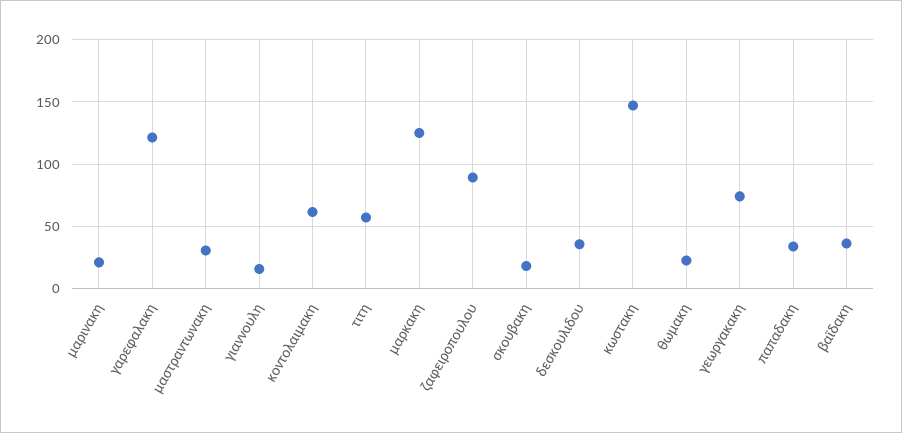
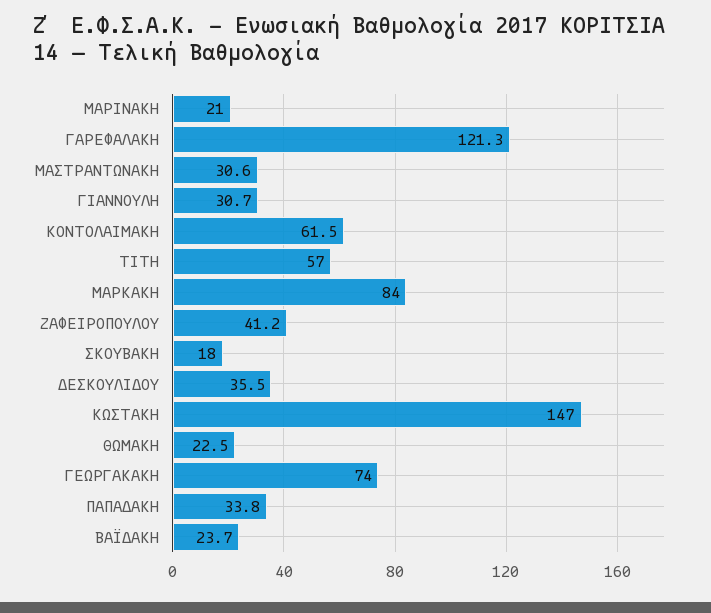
γιαννουλη: 15 -> 30.7
μαρκακη: 125 -> 84
ζαφειροπουλου: 90 -> 41.2
βαϊδακη: 35 -> 23.7

